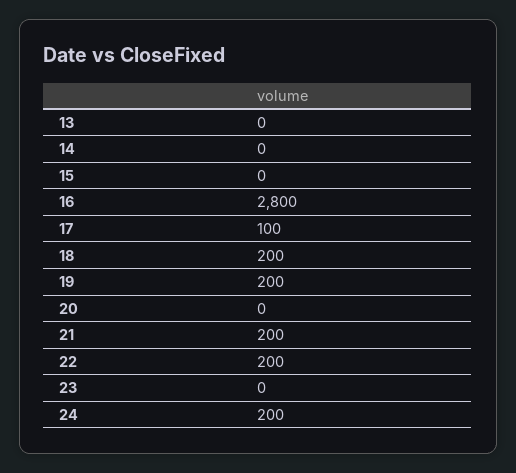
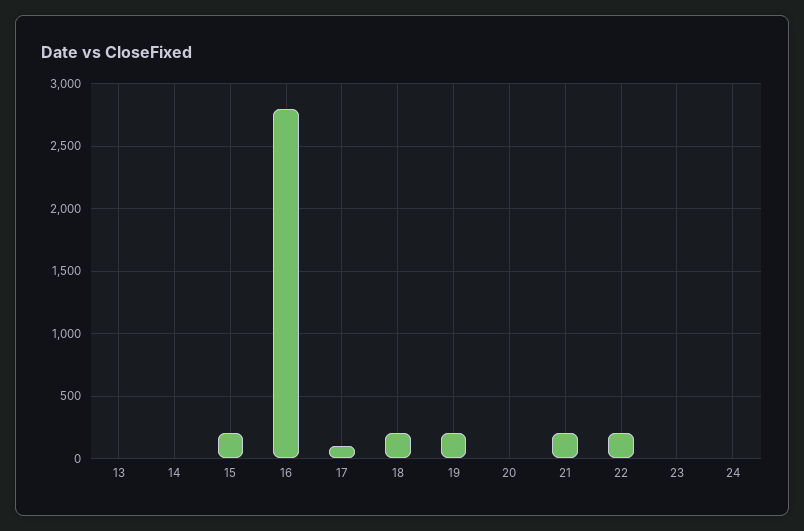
15: 0 -> 200
24: 200 -> 0

